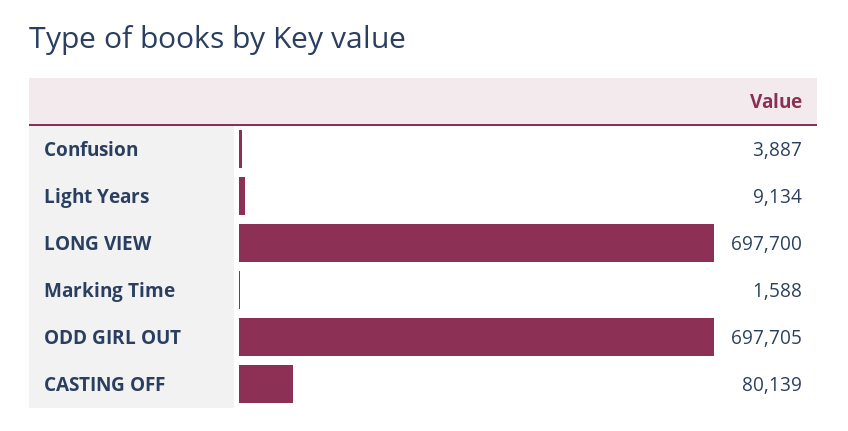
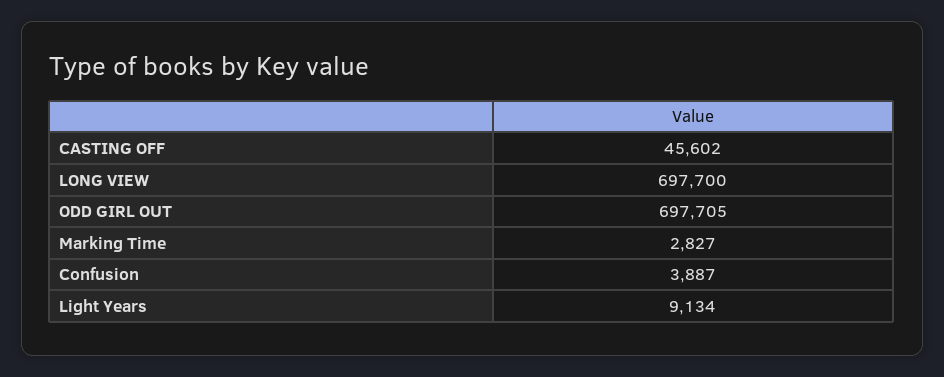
Marking Time: 1588 -> 2827
CASTING OFF: 80139 -> 45602

